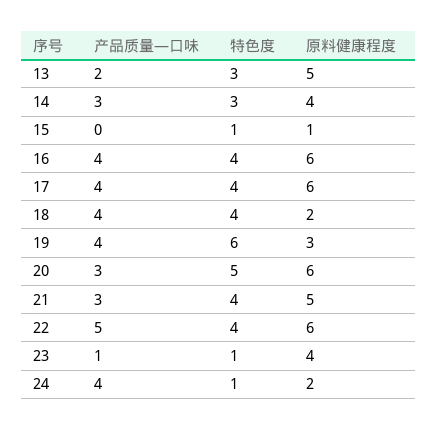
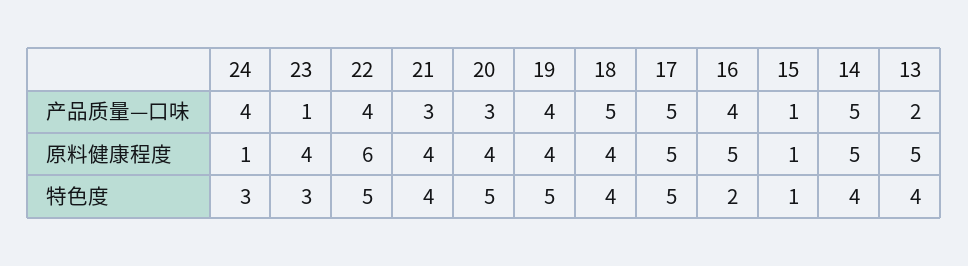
特色度, 13: 3 -> 4
产品质量—口味, 14: 3 -> 5
特色度, 14: 3 -> 4
原料健康程度, 14: 4 -> 5
产品质量—口味, 15: 0 -> 1
特色度, 16: 4 -> 2
原料健康程度, 16: 6 -> 5
产品质量—口味, 17: 4 -> 5
特色度, 17: 4 -> 5
原料健康程度, 17: 6 -> 5
产品质量—口味, 18: 4 -> 5
原料健康程度, 18: 2 -> 4
特色度, 19: 6 -> 5
原料健康程度, 19: 3 -> 4
原料健康程度, 20: 6 -> 4
原料健康程度, 21: 5 -> 4
产品质量—口味, 22: 5 -> 4
特色度, 22: 4 -> 5
特色度, 23: 1 -> 3
特色度, 24: 1 -> 3
原料健康程度, 24: 2 -> 1

